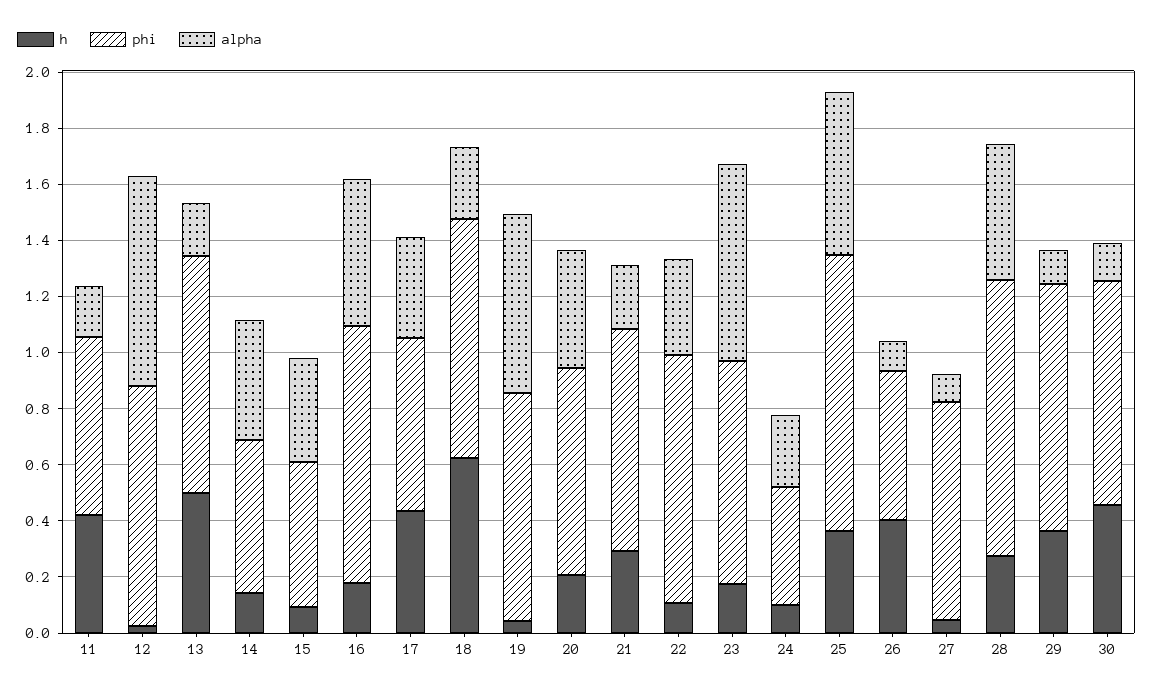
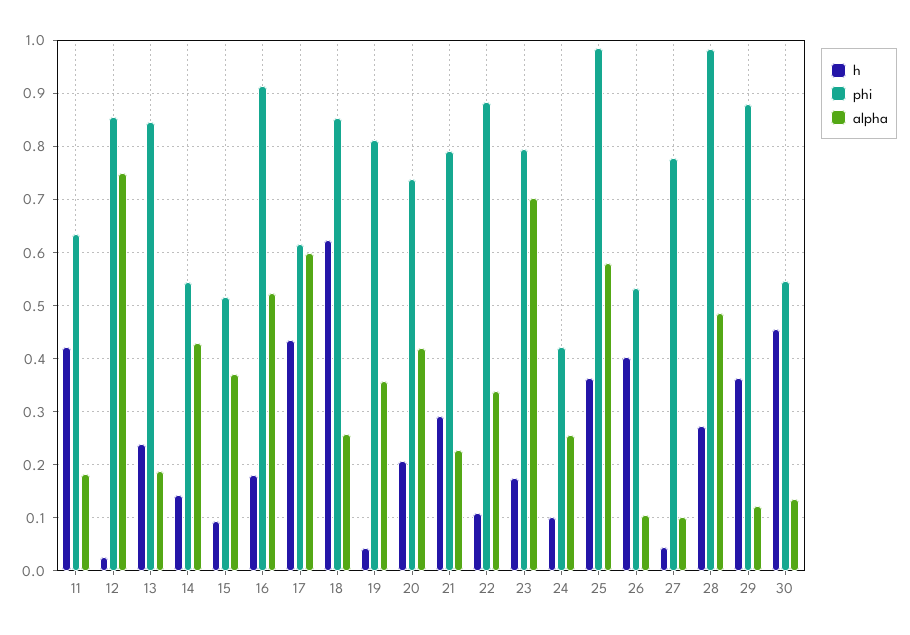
h, 13: 0.5 -> 0.24
alpha, 17: 0.35 -> 0.6
alpha, 19: 0.65 -> 0.36
phi, 30: 0.8 -> 0.54

